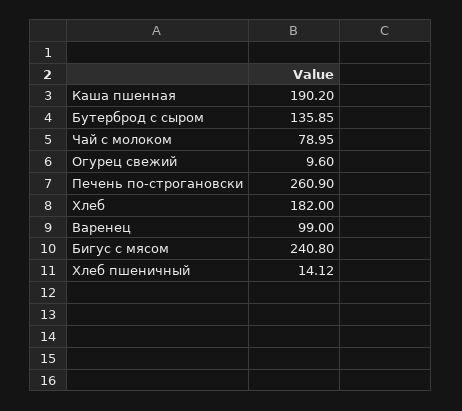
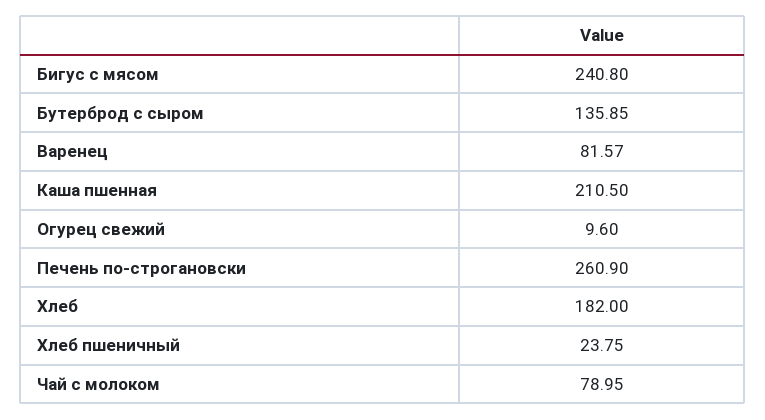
Каша пшенная: 190.2 -> 210.5
Варенец: 99 -> 81.57
Хлеб пшеничный: 14.12 -> 23.75

